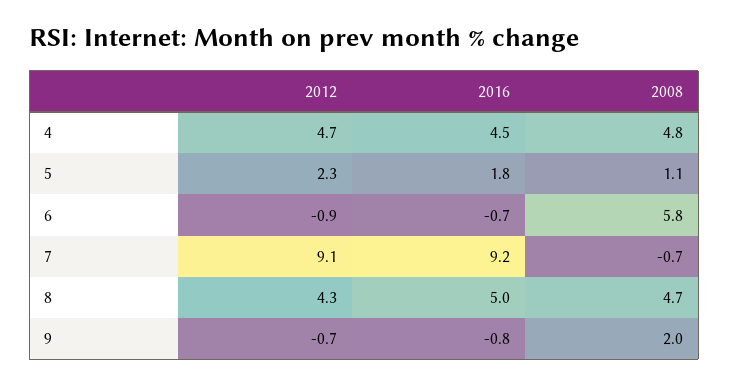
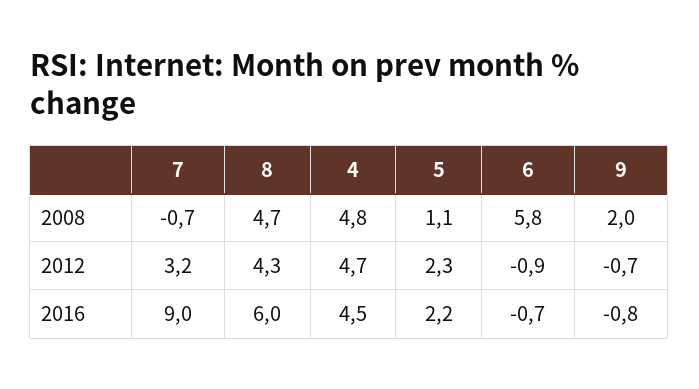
2016, 5: 1.8 -> 2.2
2012, 7: 9.1 -> 3.2
2016, 7: 9.2 -> 9
2016, 8: 5 -> 6

